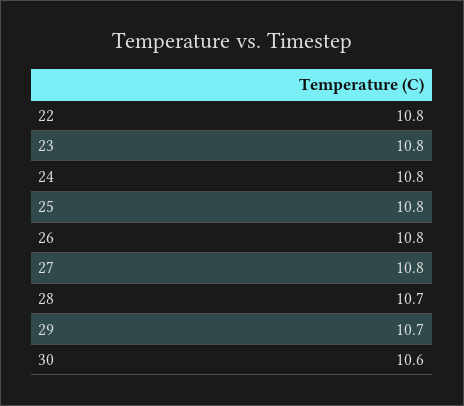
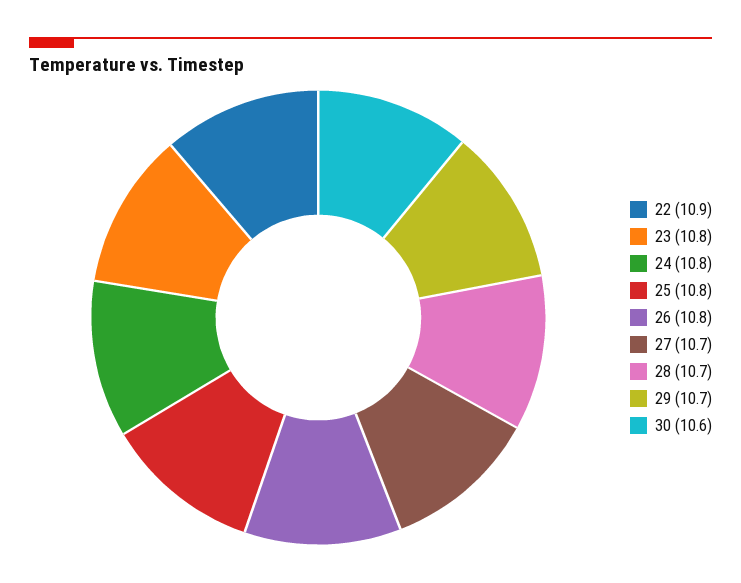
22: 10.8 -> 10.9
27: 10.8 -> 10.7

